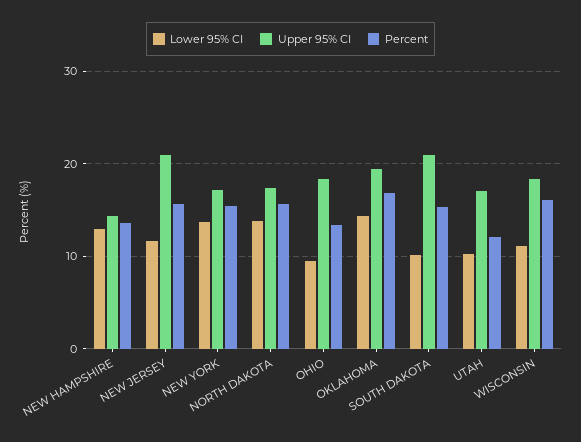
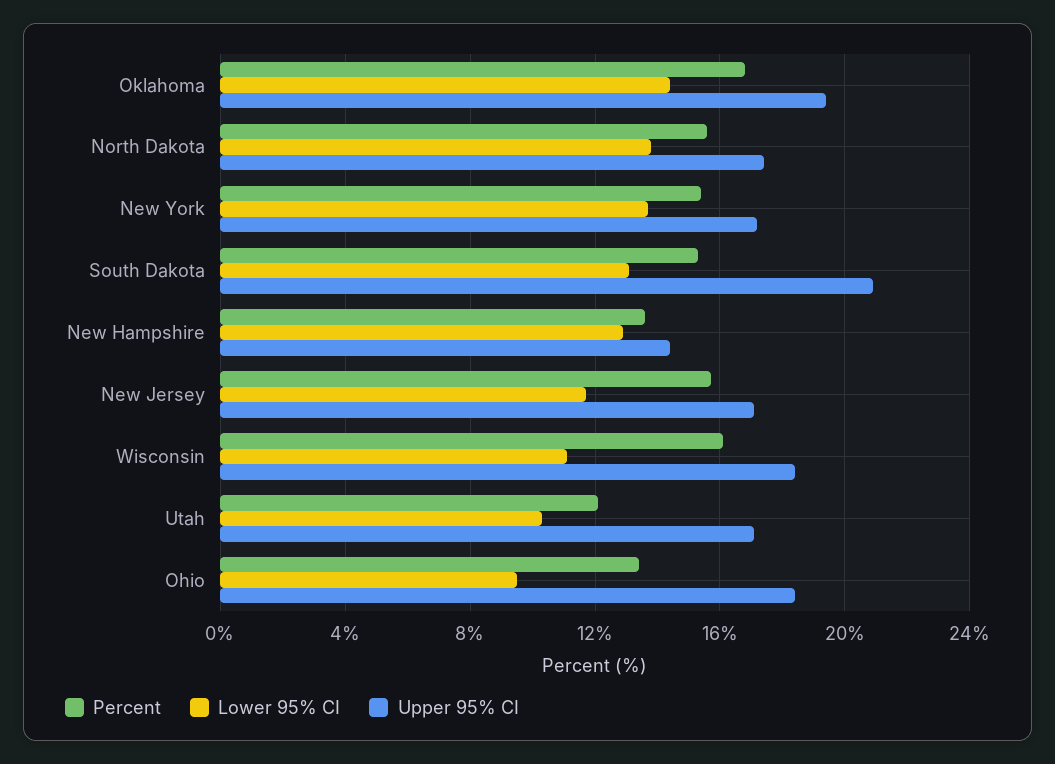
Upper 95% CI, NEW JERSEY: 21 -> 17
Lower 95% CI, SOUTH DAKOTA: 10 -> 13

